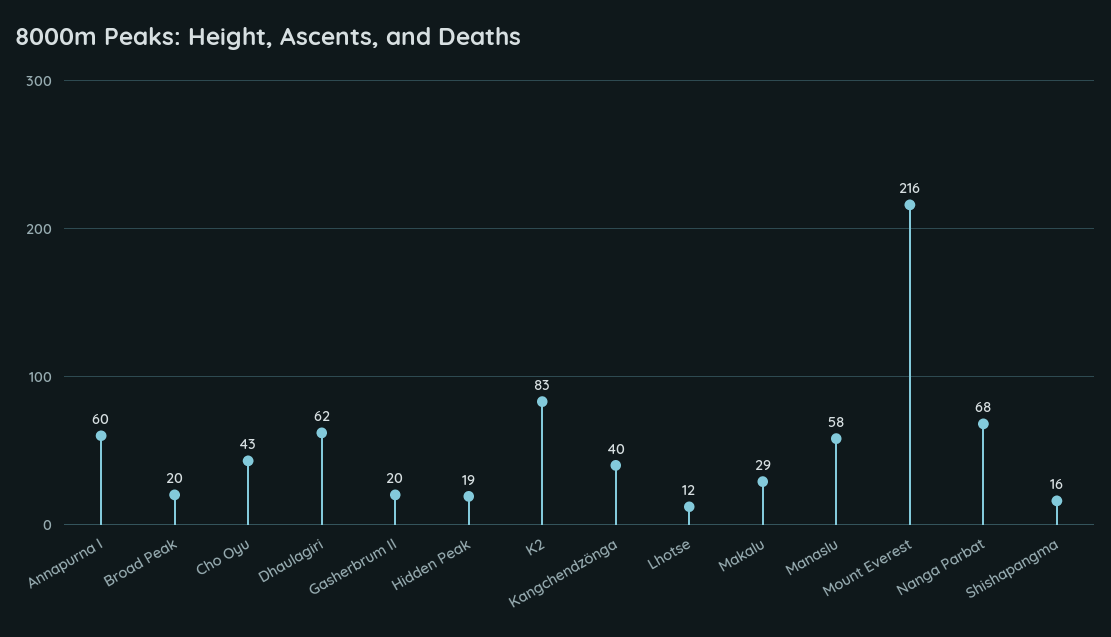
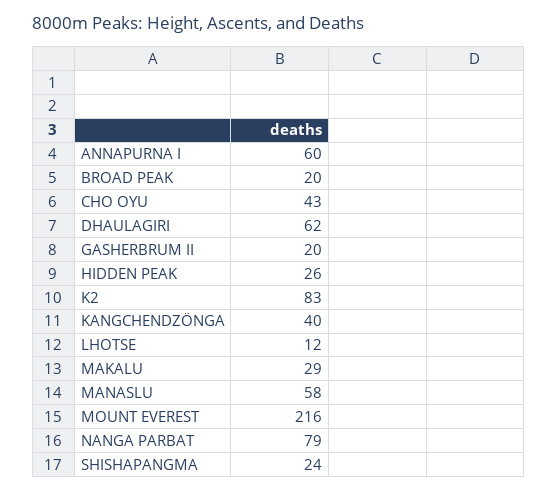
Hidden Peak: 19 -> 26
Nanga Parbat: 68 -> 79
Shishapangma: 16 -> 24

